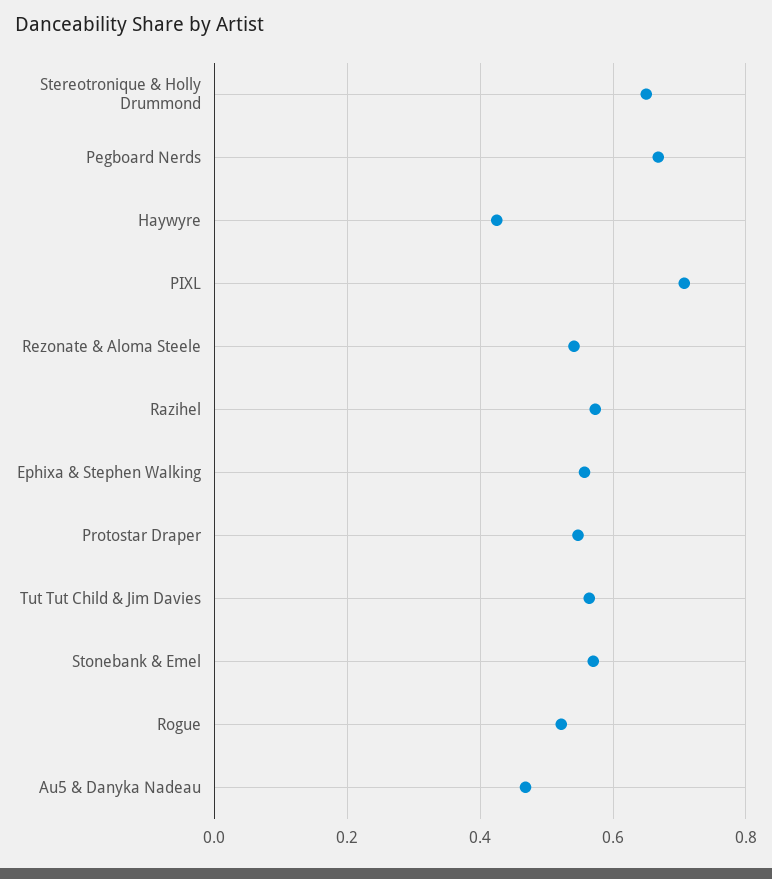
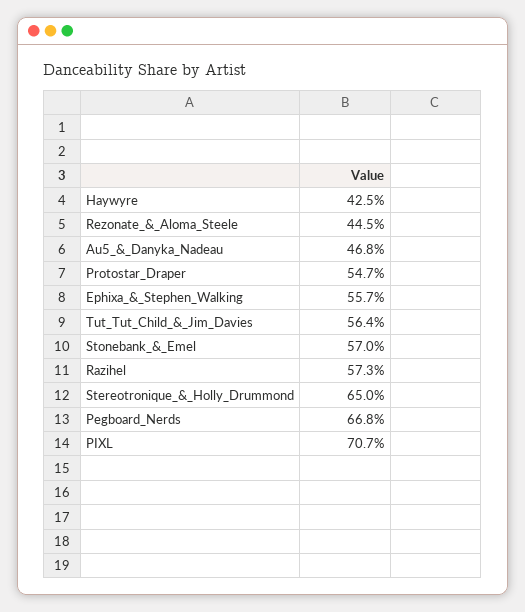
Rezonate & Aloma Steele: 0.54 -> 0.445
Rogue: 0.52 -> none

